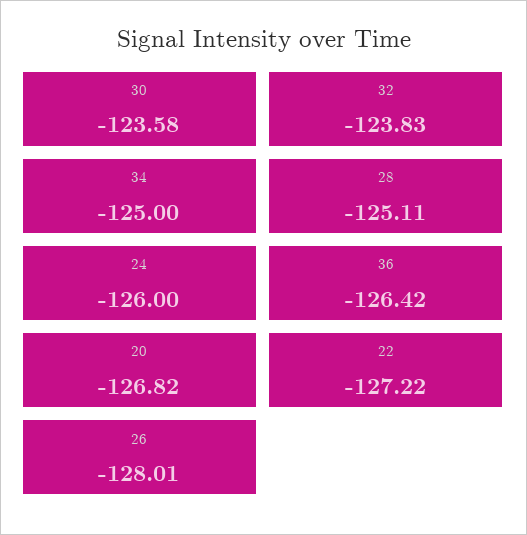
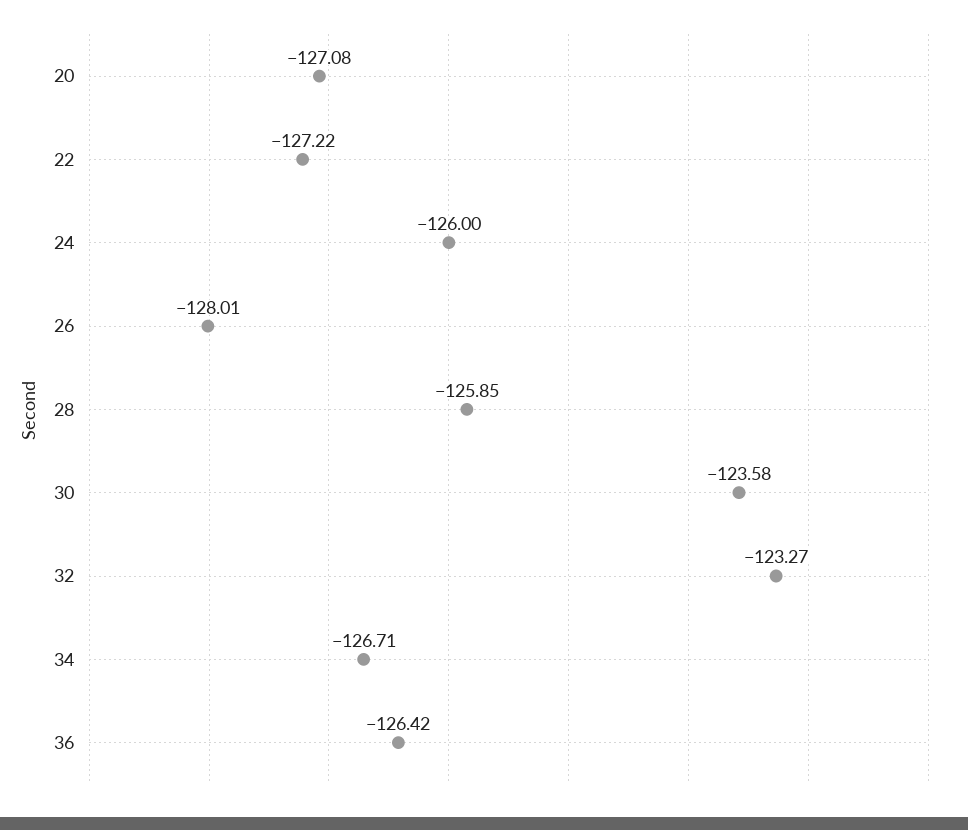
32: -123.83 -> -123.27
34: -125 -> -126.71
28: -125.11 -> -125.85
20: -126.82 -> -127.08

